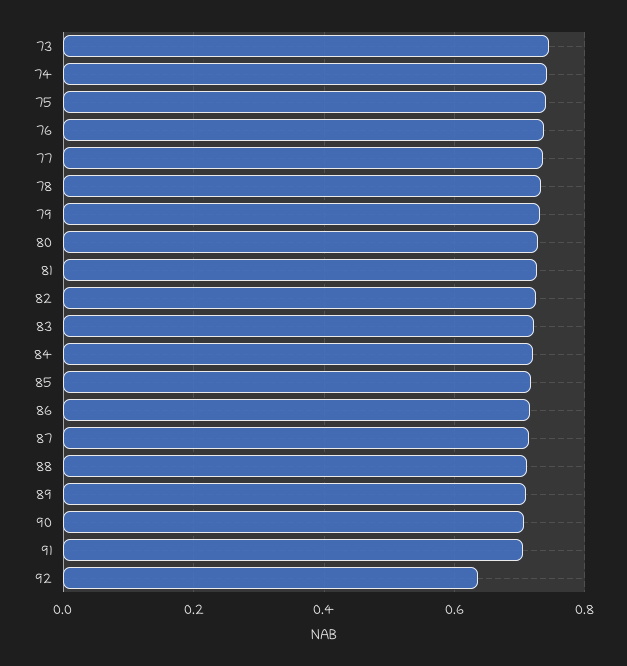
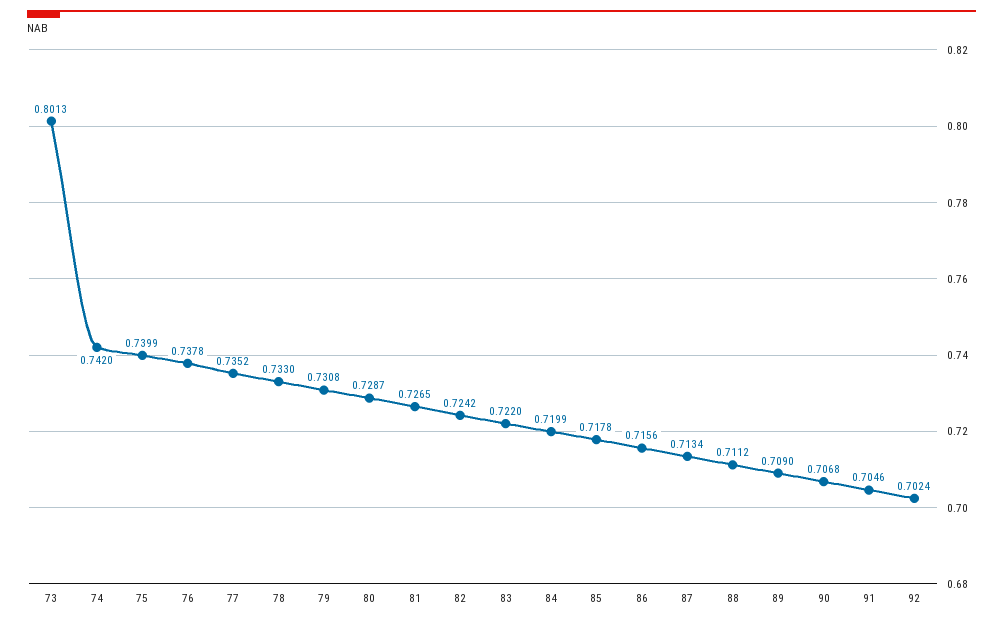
73: 0.74 -> 0.8013
92: 0.64 -> 0.7024

